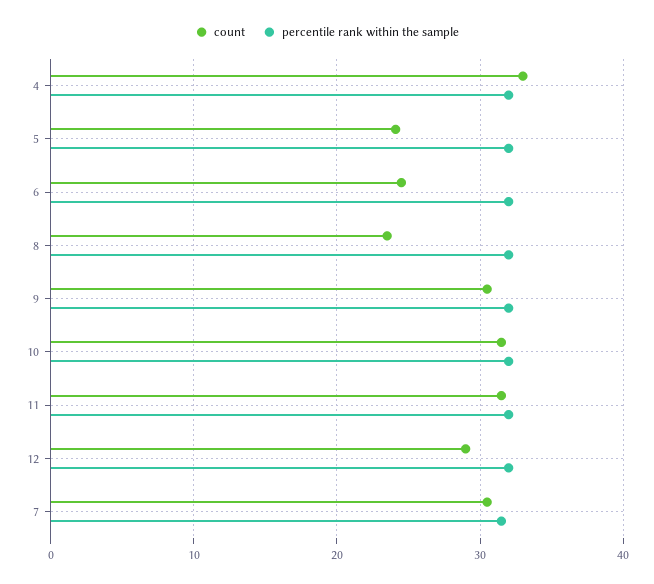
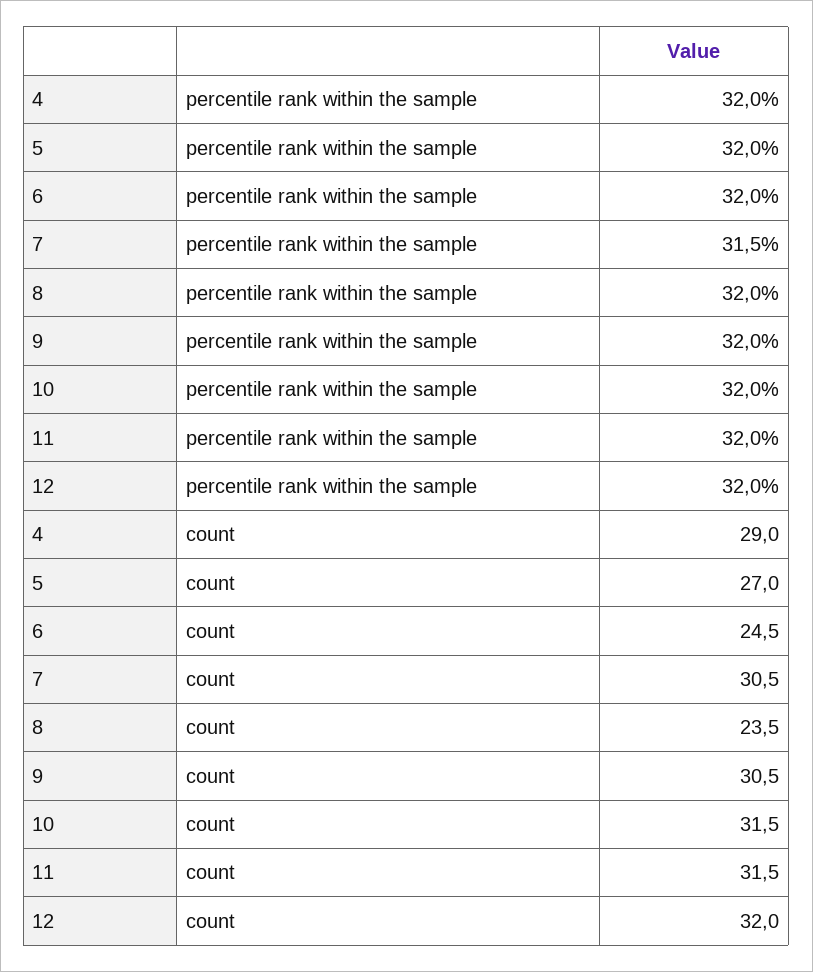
count, 4: 33 -> 29
count, 5: 24 -> 27
count, 12: 29 -> 32

